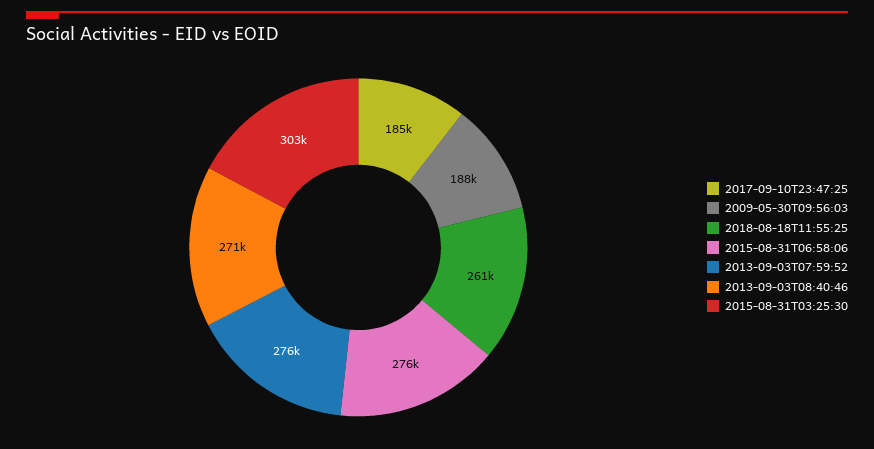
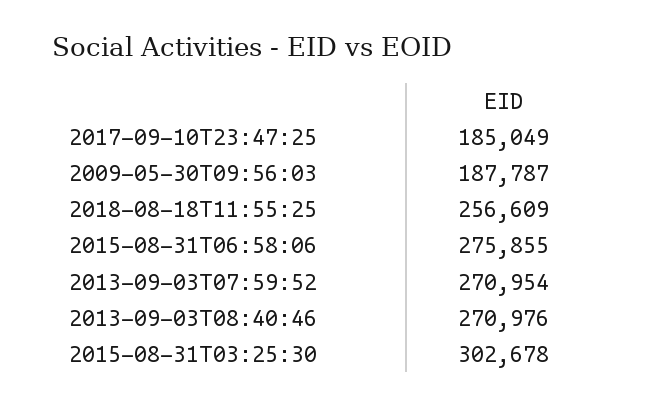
2018-08-18T11:55:25: 261000 -> 256609
2013-09-03T07:59:52: 276000 -> 270954

